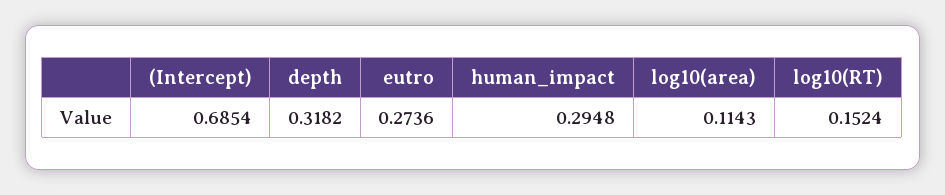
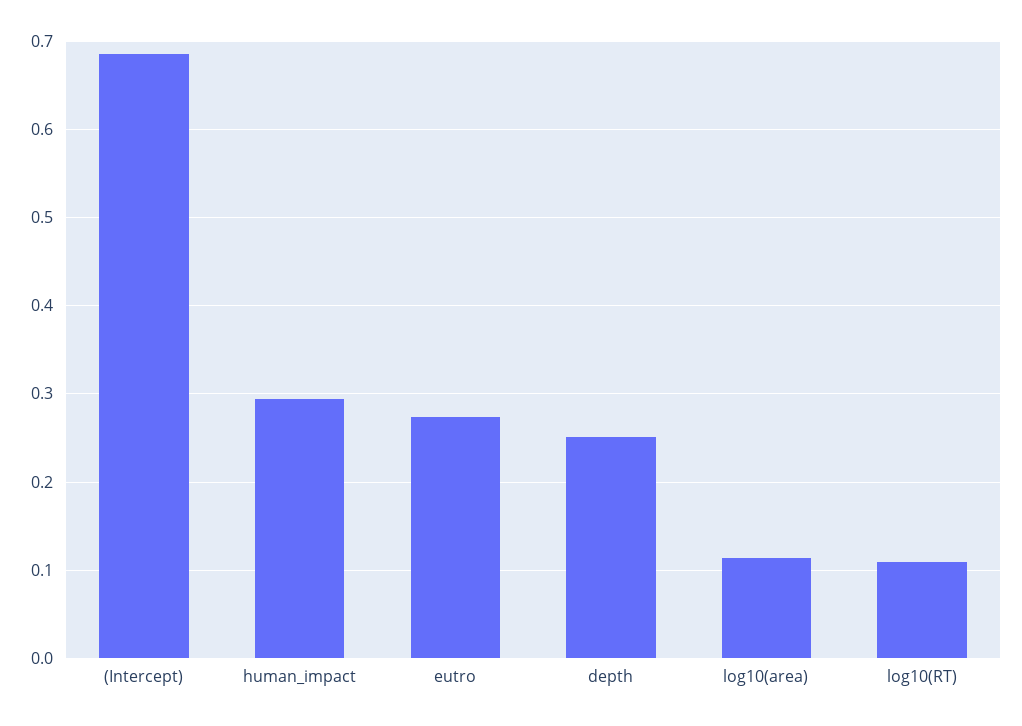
depth: 0.3182 -> 0.25
log10(RT): 0.1524 -> 0.11

